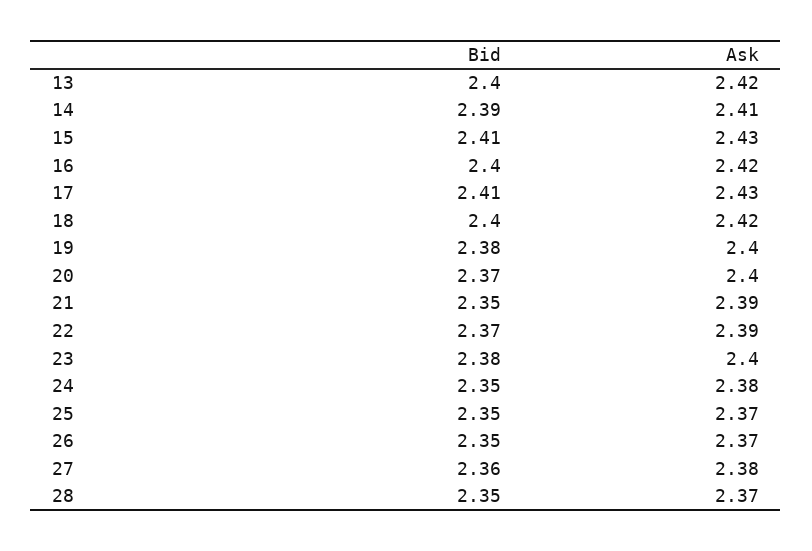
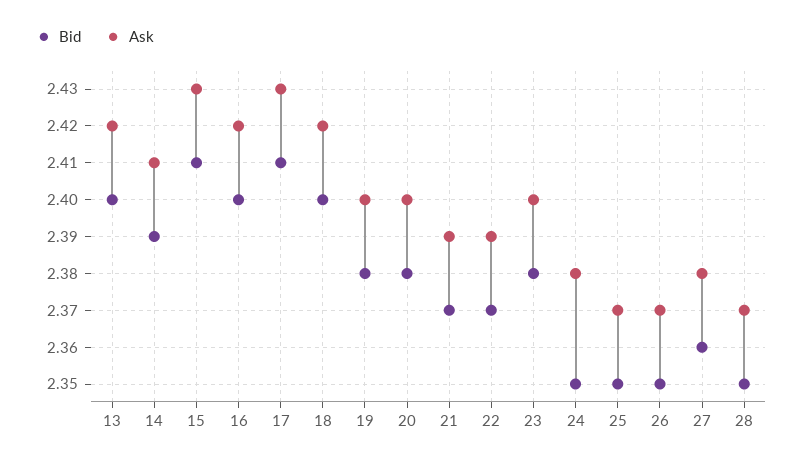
Bid, 20: 2.37 -> 2.38
Bid, 21: 2.35 -> 2.37

